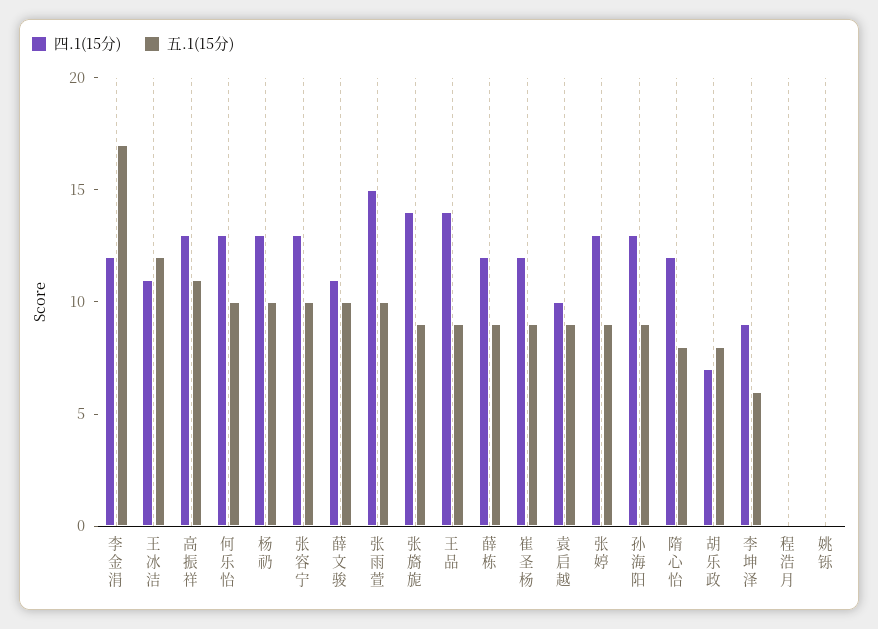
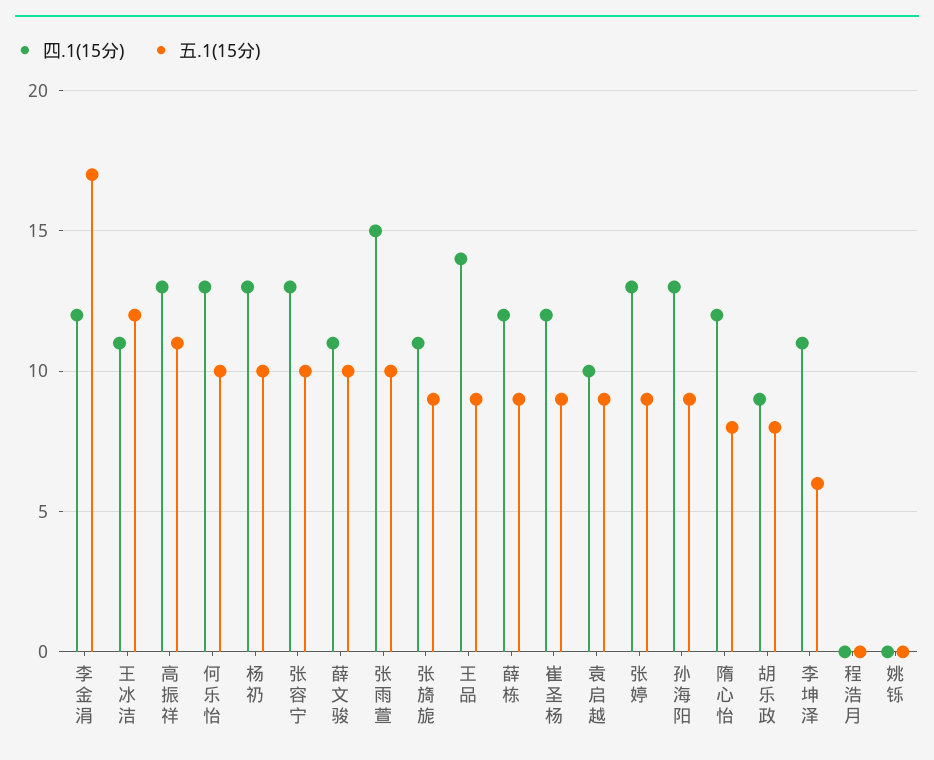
四.1(15分), 张旖旎: 14 -> 11
四.1(15分), 胡乐政: 7 -> 9
四.1(15分), 李坤泽: 9 -> 11

